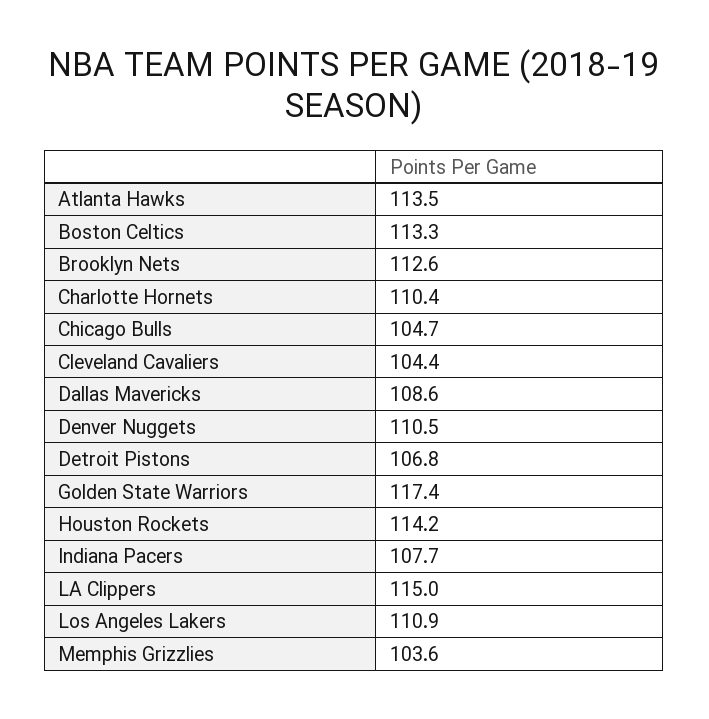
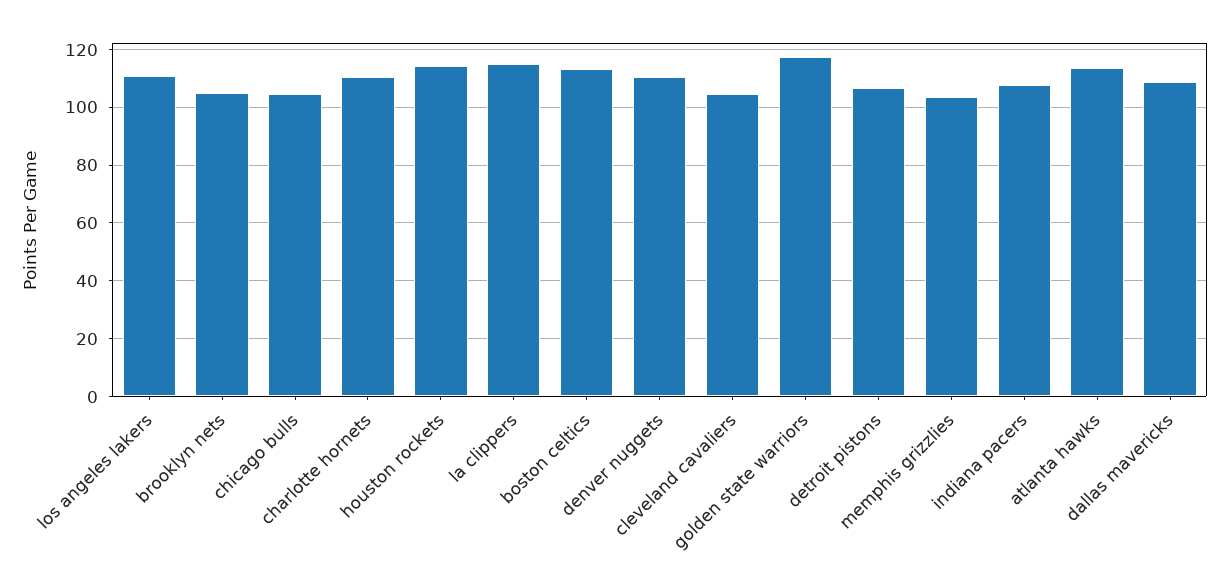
Brooklyn Nets: 112.6 -> 105

